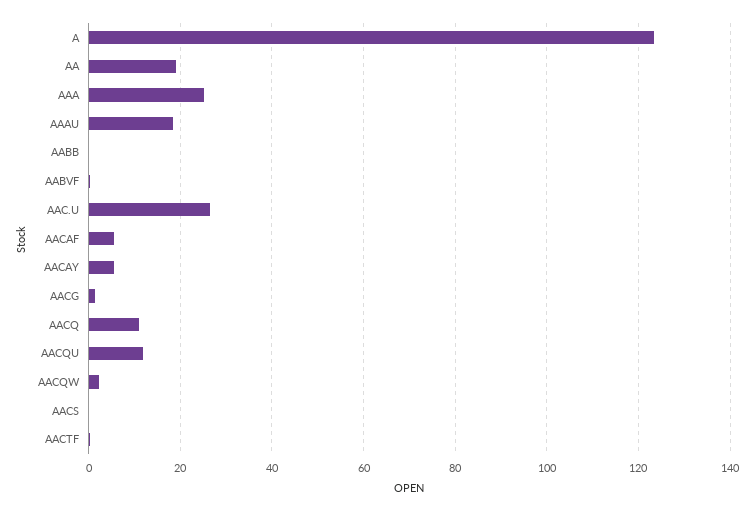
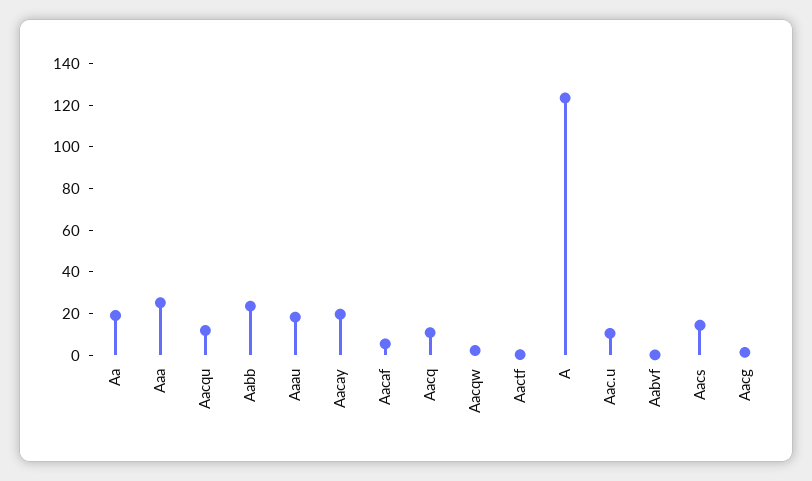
AABB: 0 -> 25
AAC.U: 26 -> 10
AACAY: 6 -> 20
AACS: 0 -> 15

